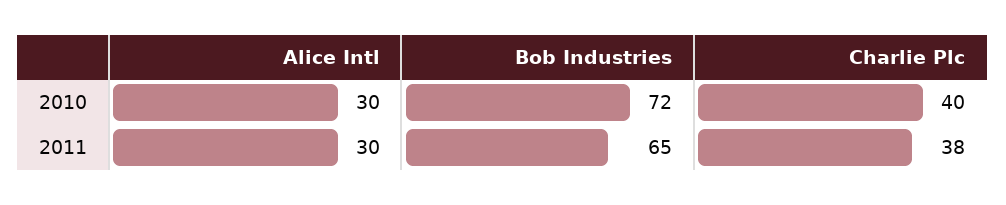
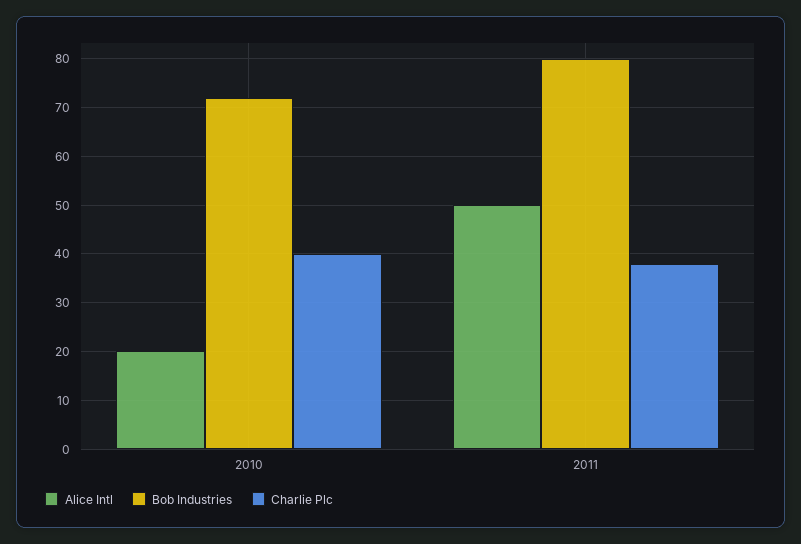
Alice Intl, 2010: 30 -> 20
Alice Intl, 2011: 30 -> 50
Bob Industries, 2011: 65 -> 80

